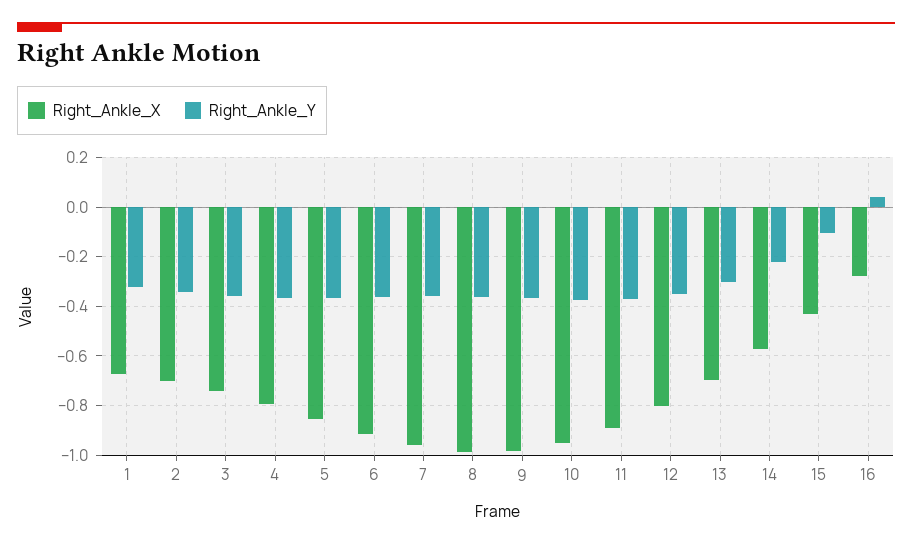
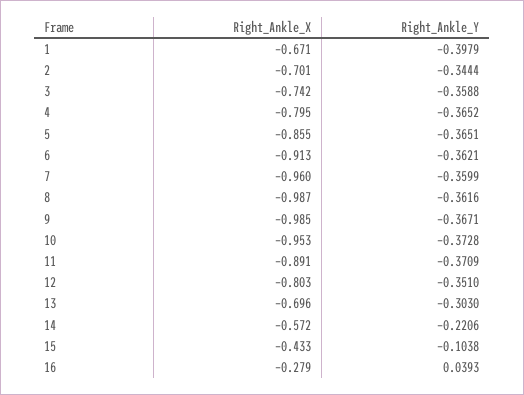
Right_Ankle_Y, 1: -0.325 -> -0.3979

